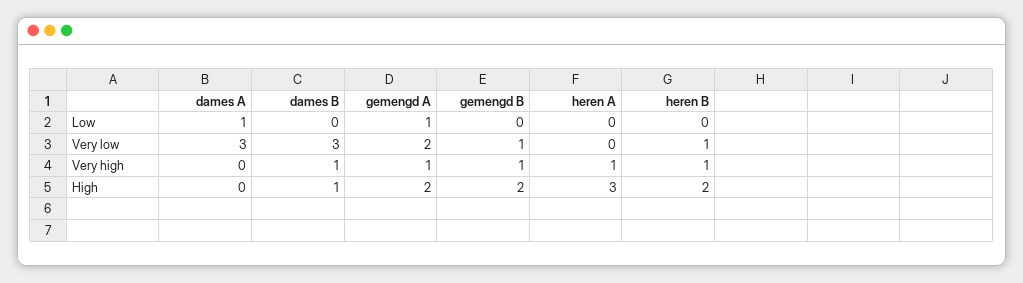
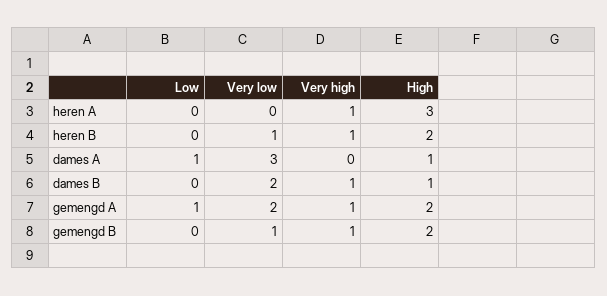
dames B, Very low: 3 -> 2
dames A, High: 0 -> 1

